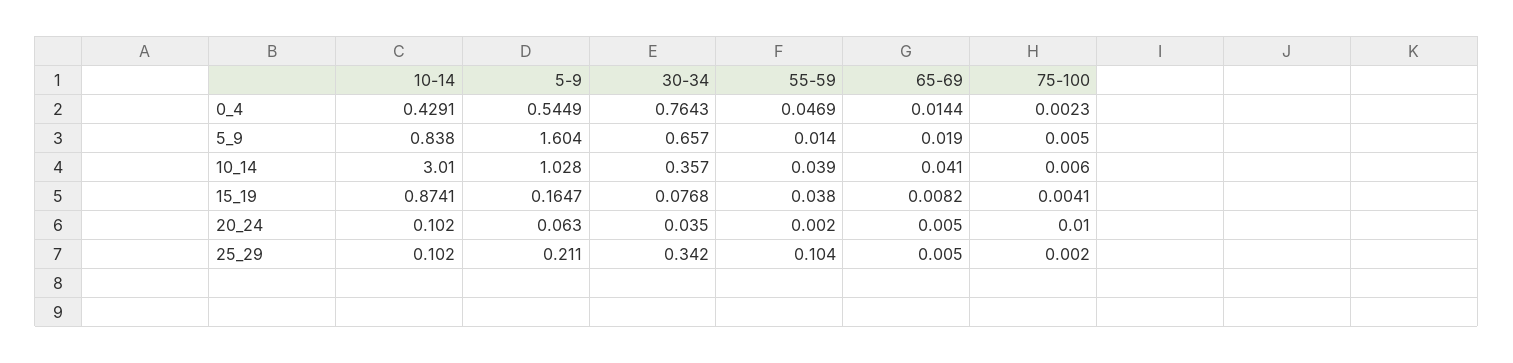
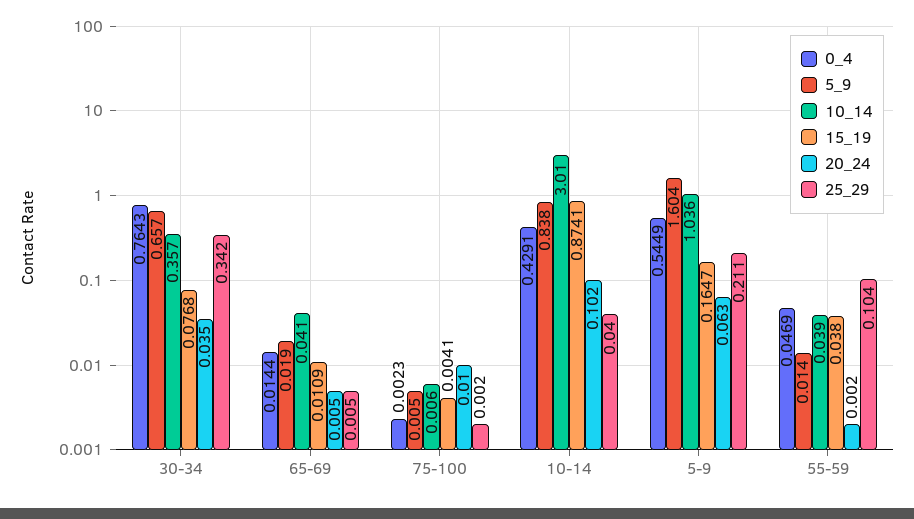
10_14, 5-9: 1.028 -> 1.036
15_19, 65-69: 0.0082 -> 0.0109
25_29, 10-14: 0.102 -> 0.04

